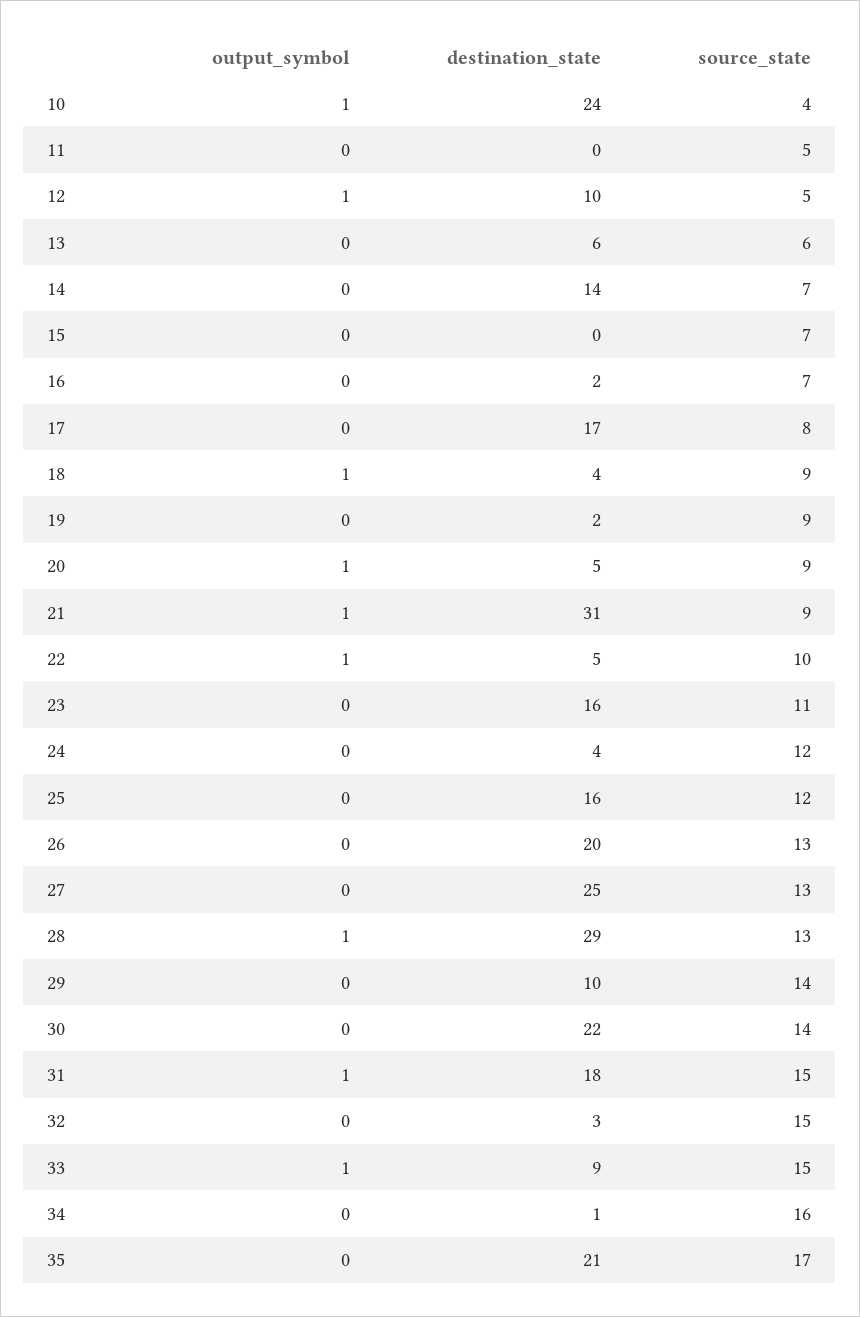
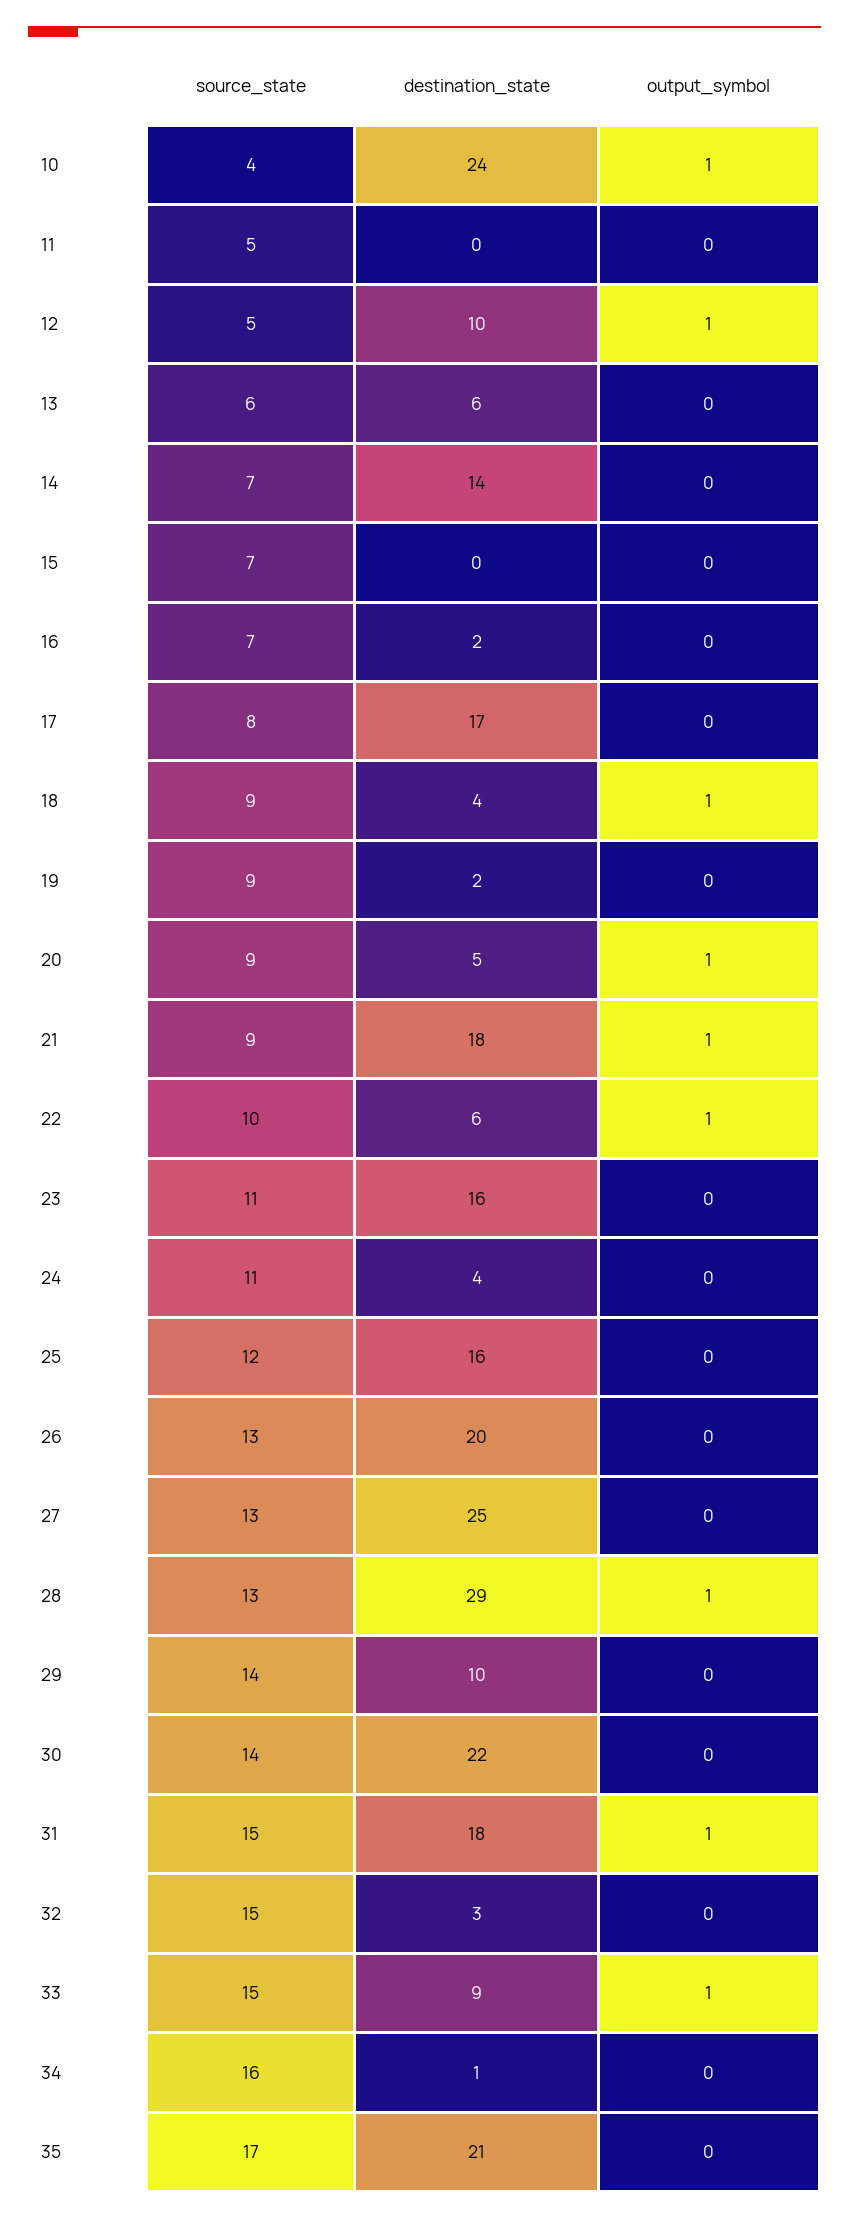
destination_state, 21: 31 -> 18
destination_state, 22: 5 -> 6
source_state, 24: 12 -> 11

